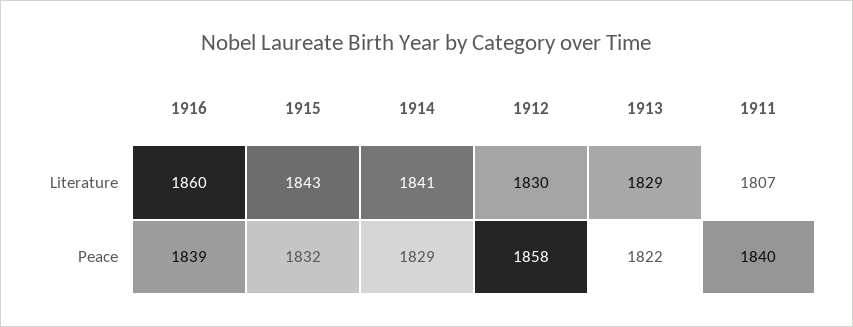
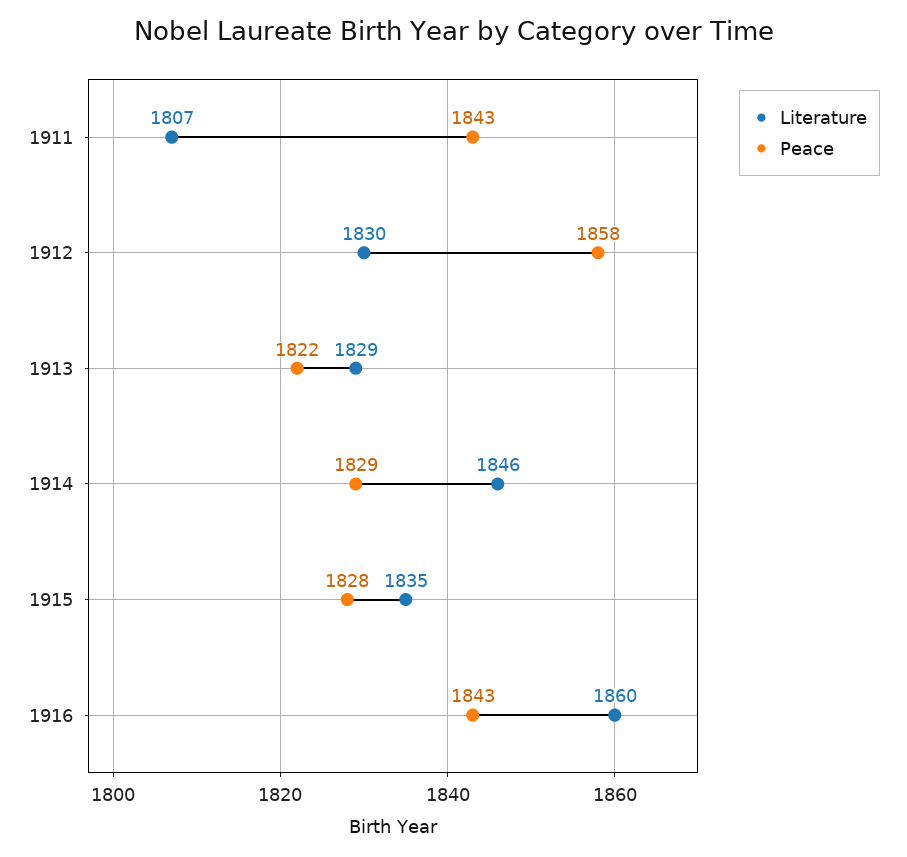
Literature, 1915: 1843 -> 1835
Literature, 1914: 1841 -> 1846
Peace, 1916: 1839 -> 1843
Peace, 1915: 1832 -> 1828
Peace, 1911: 1840 -> 1843

